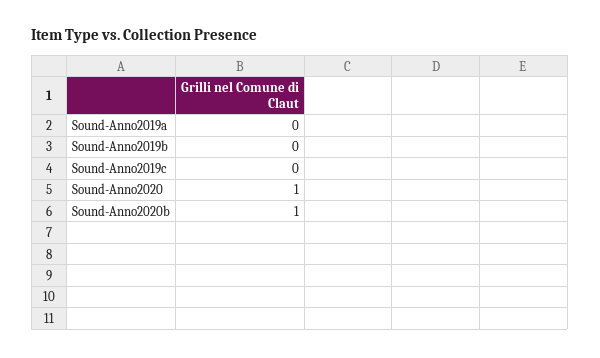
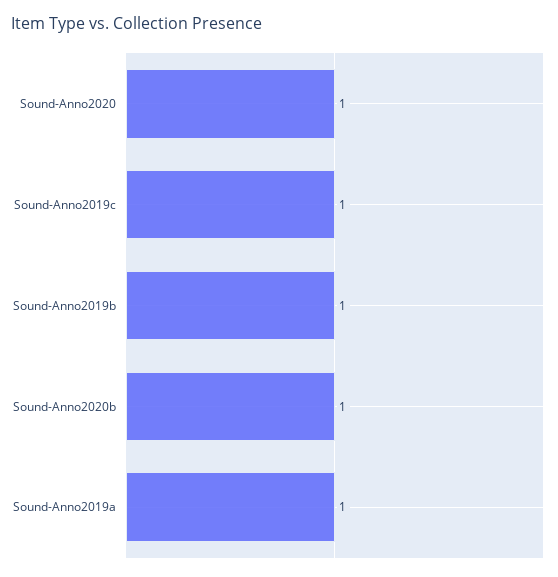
Sound-Anno2019a: 0 -> 1
Sound-Anno2019b: 0 -> 1
Sound-Anno2019c: 0 -> 1

